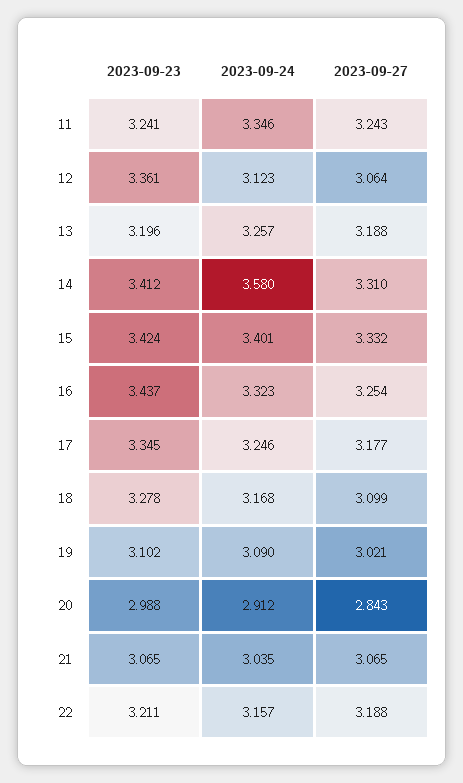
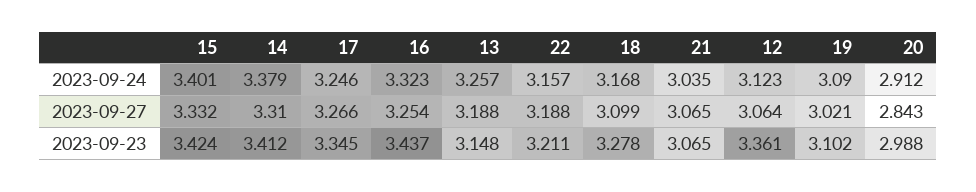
2023-09-23, 11: 3.241 -> none
2023-09-24, 11: 3.346 -> none
2023-09-27, 11: 3.243 -> none
2023-09-23, 13: 3.196 -> 3.148
2023-09-24, 14: 3.58 -> 3.379
2023-09-27, 17: 3.177 -> 3.266

